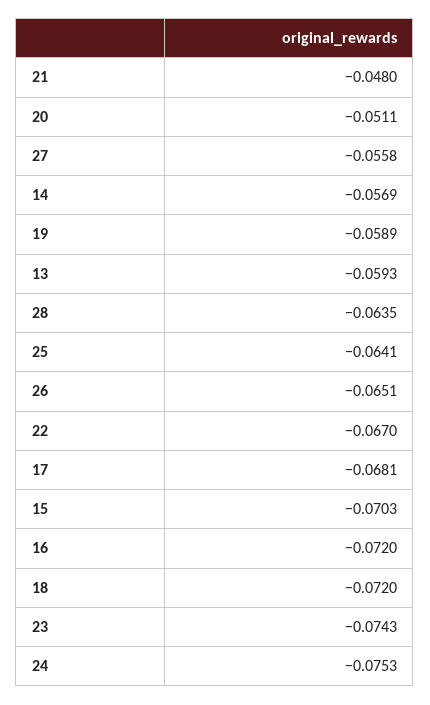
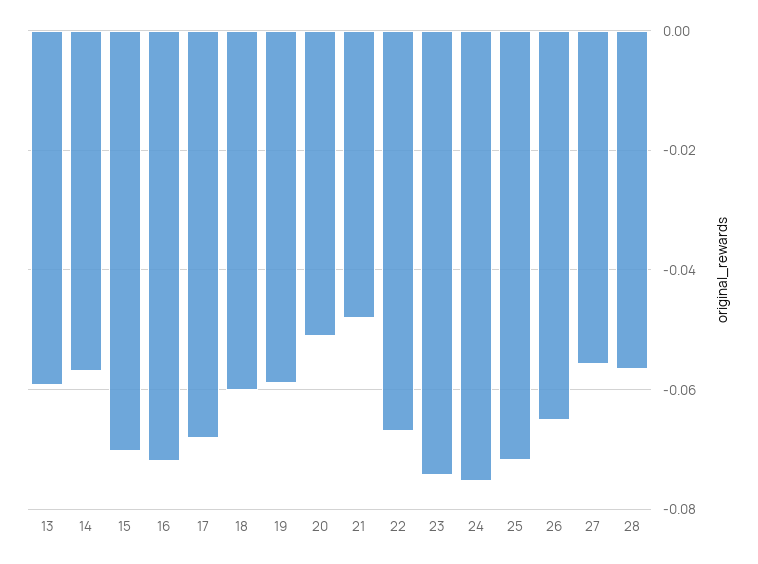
28: -0.0635 -> -0.056
25: -0.0641 -> -0.072
18: -0.072 -> -0.06

